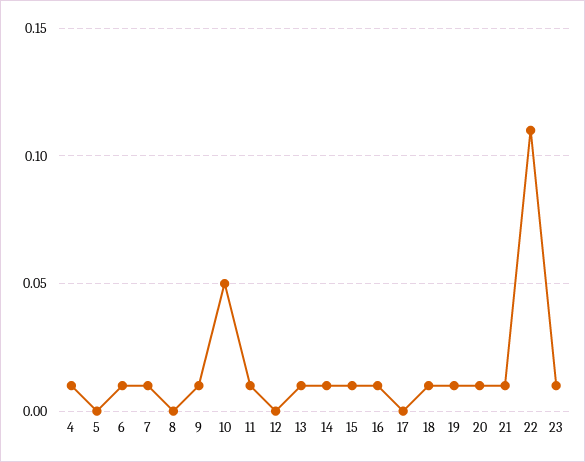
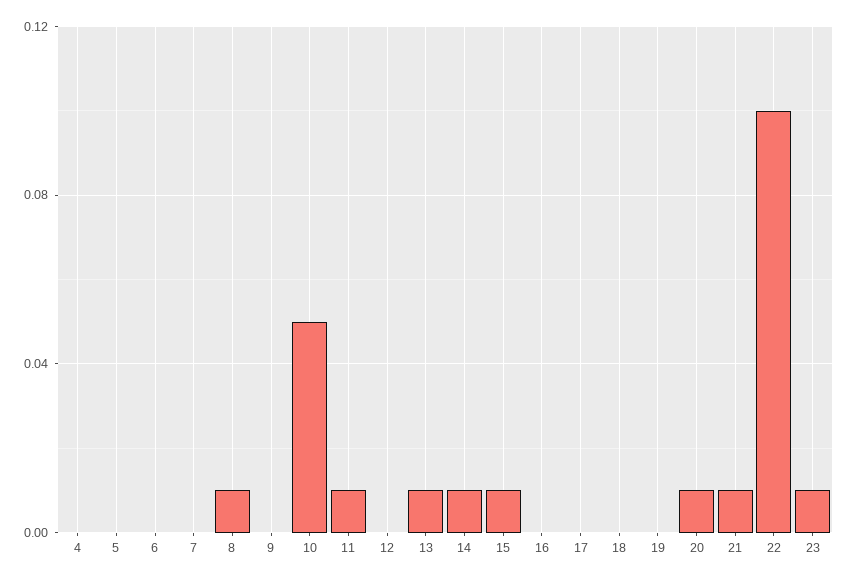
4: 0.01 -> 0
6: 0.01 -> 0
7: 0.01 -> 0
8: 0 -> 0.01
9: 0.01 -> 0
16: 0.01 -> 0
18: 0.01 -> 0
19: 0.01 -> 0
22: 0.11 -> 0.1

